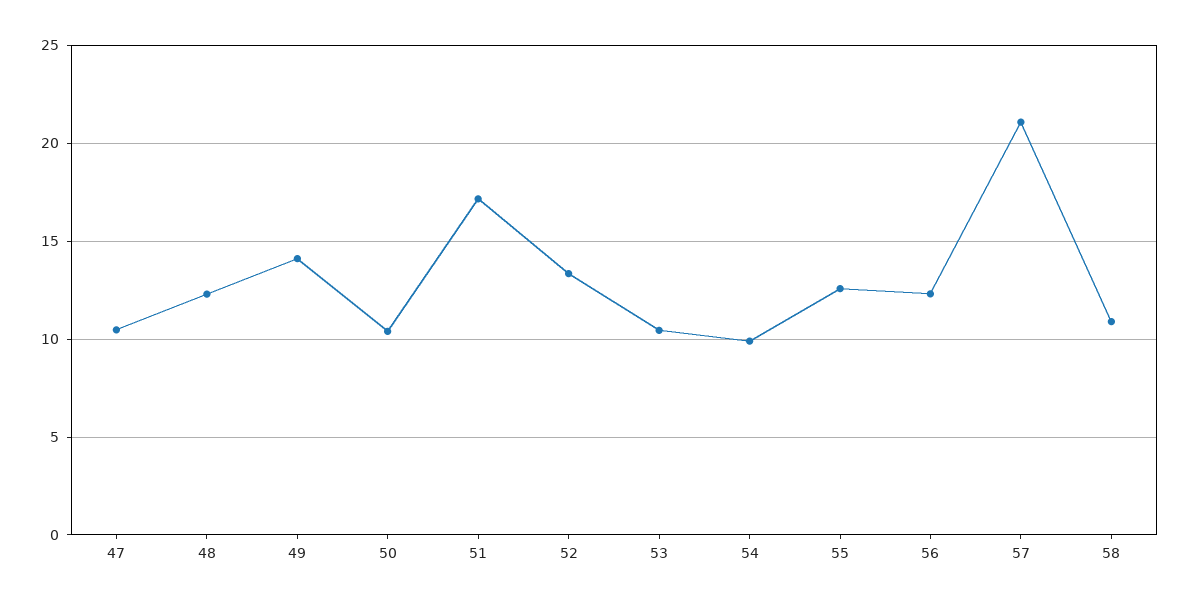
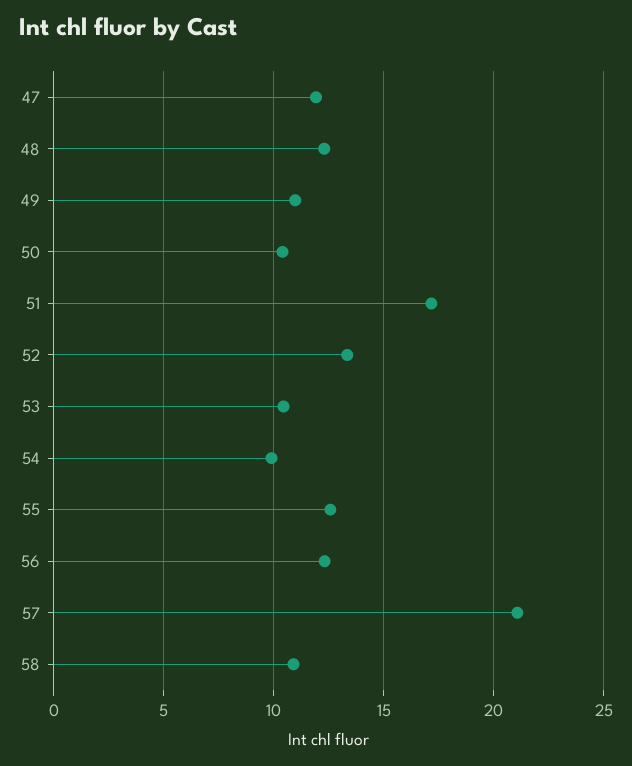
47: 10.5 -> 12
49: 14 -> 11

